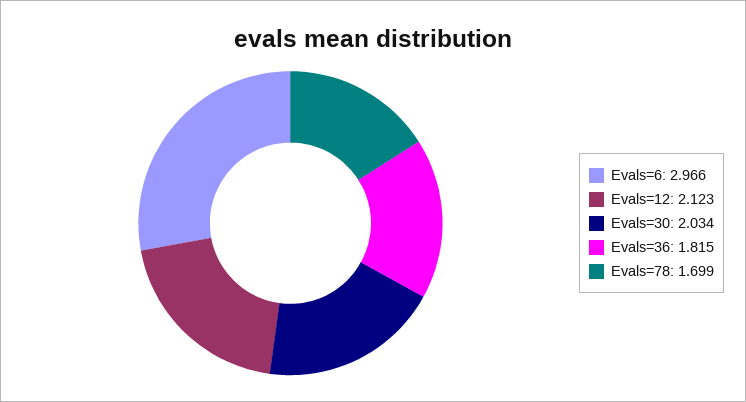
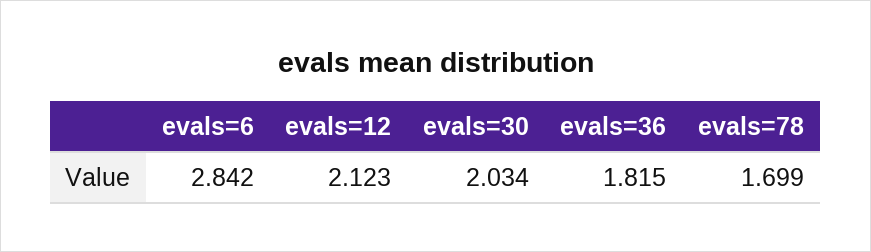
Evals=6: 2.966 -> 2.842

